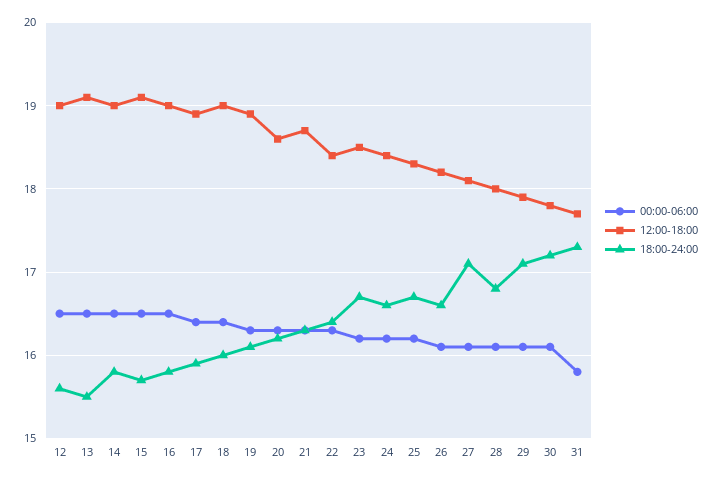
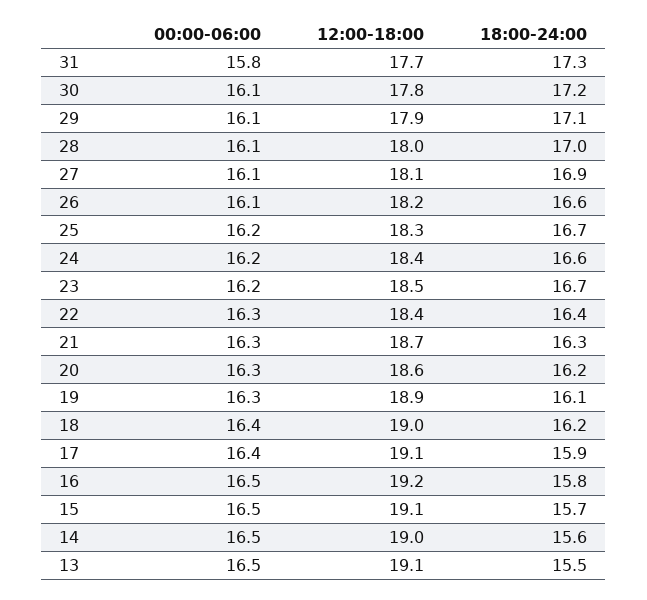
00:00-06:00, 12: 16.5 -> none
12:00-18:00, 12: 19 -> none
18:00-24:00, 12: 15.6 -> none
18:00-24:00, 14: 15.8 -> 15.6
12:00-18:00, 16: 19 -> 19.2
12:00-18:00, 17: 18.9 -> 19.1
18:00-24:00, 18: 16 -> 16.2
18:00-24:00, 27: 17.1 -> 16.9
18:00-24:00, 28: 16.8 -> 17

